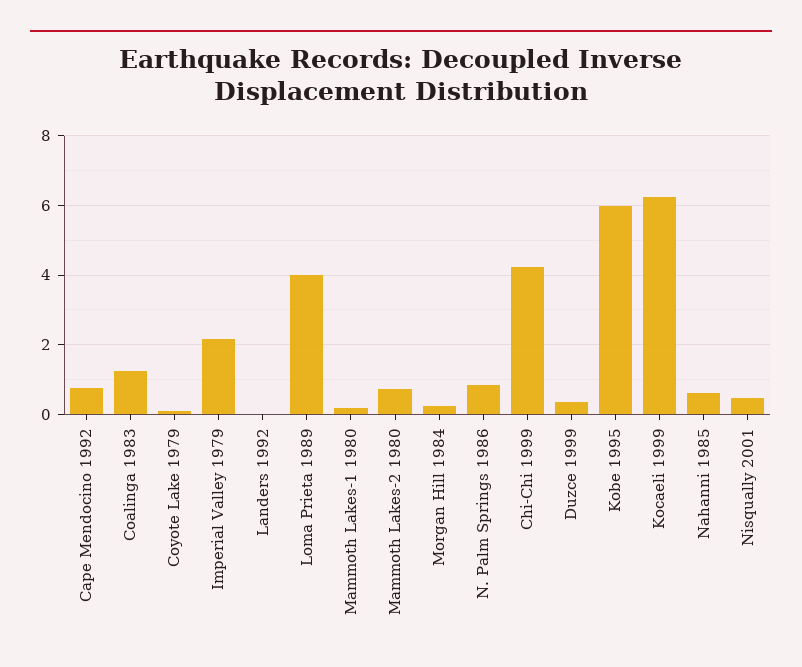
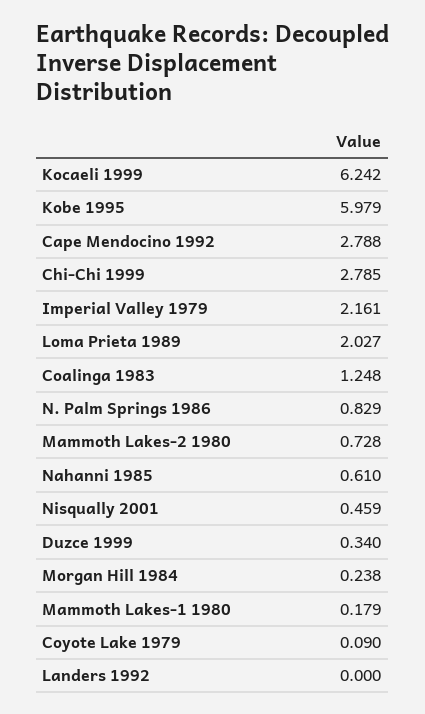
Cape Mendocino 1992: 0.8 -> 2.788
Loma Prieta 1989: 4 -> 2.027
Chi-Chi 1999: 4.2 -> 2.785

